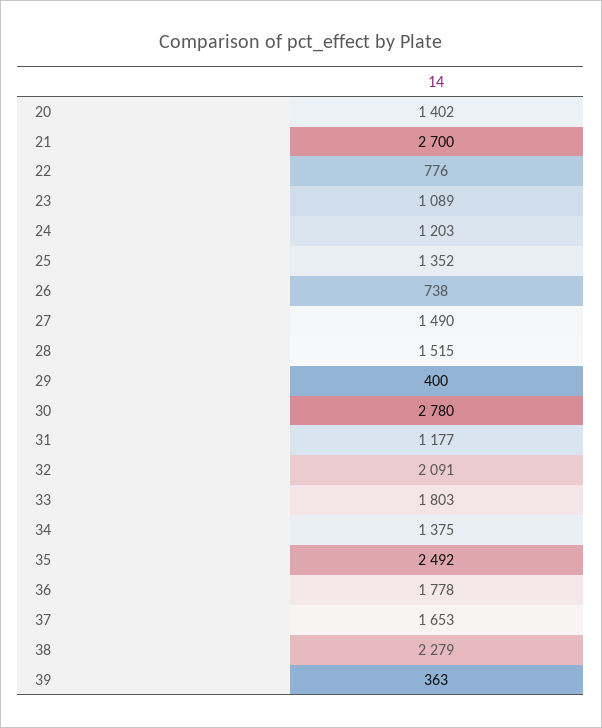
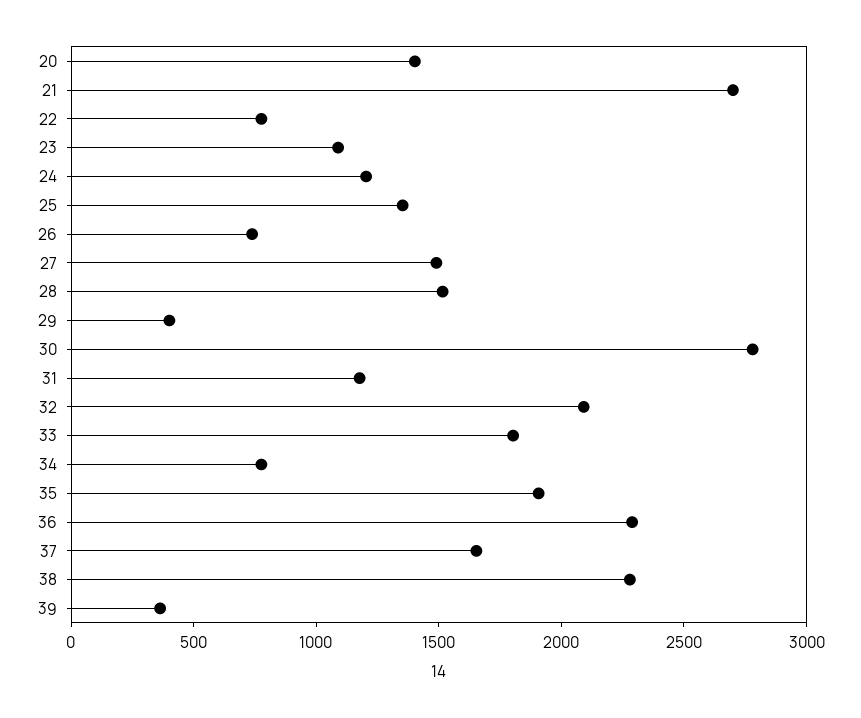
34: 1375 -> 800
35: 2492 -> 1900
36: 1778 -> 2300

